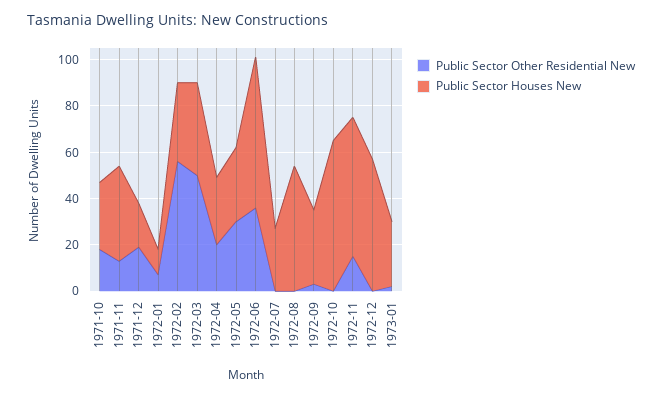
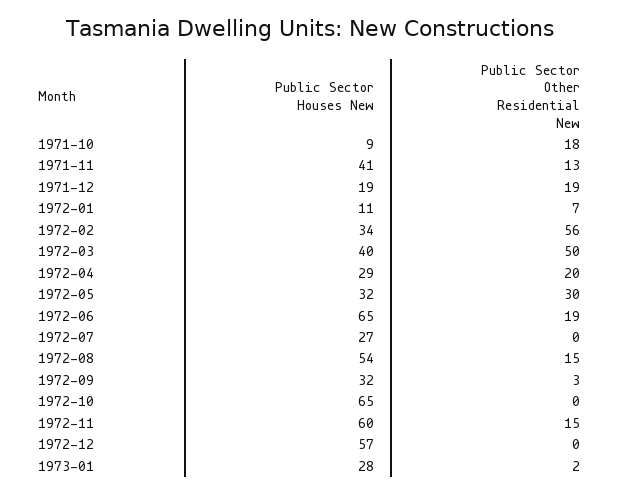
Public Sector Houses New, 1971-10: 30 -> 9
Public Sector Other Residential New, 1972-06: 35 -> 19
Public Sector Other Residential New, 1972-08: 0 -> 15

